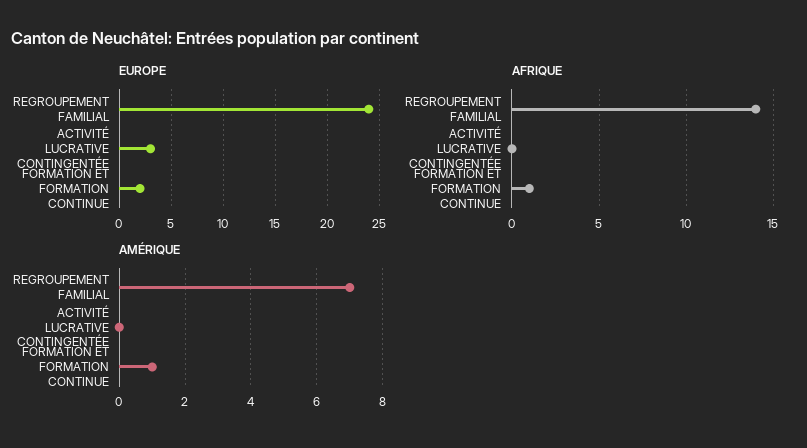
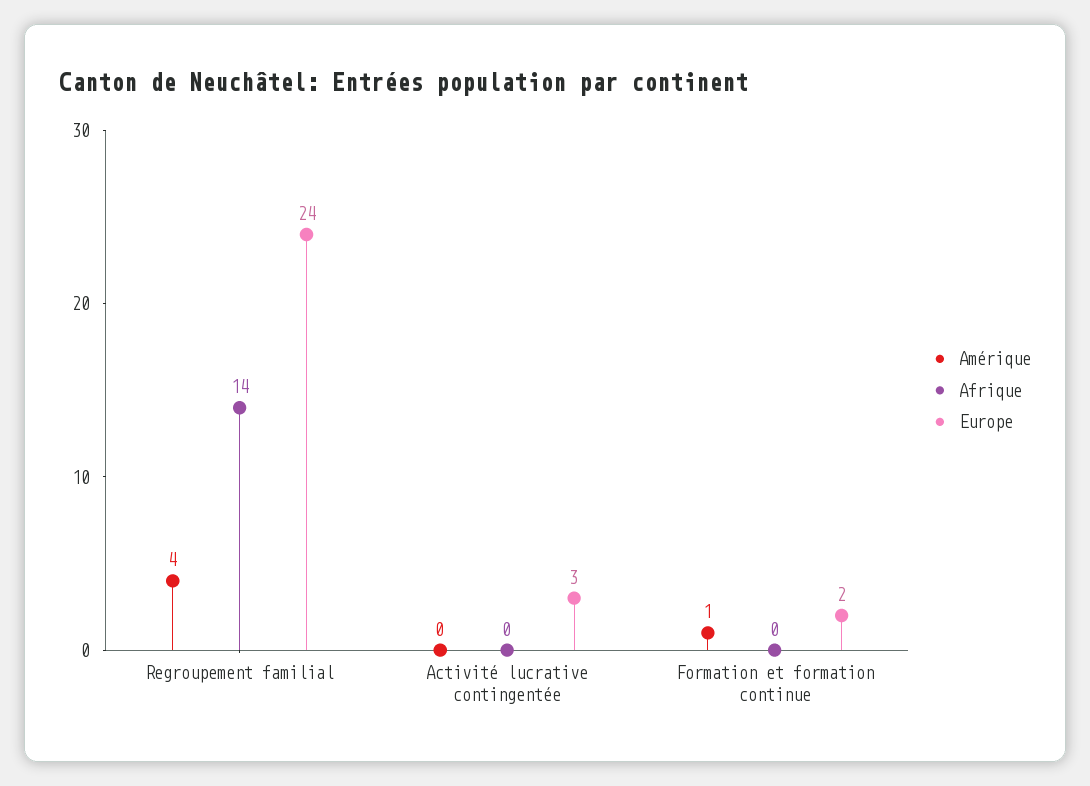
AFRIQUE, FORMATION ET FORMATION CONTINUE: 1 -> 0
AMÉRIQUE, REGROUPEMENT FAMILIAL: 7 -> 4

